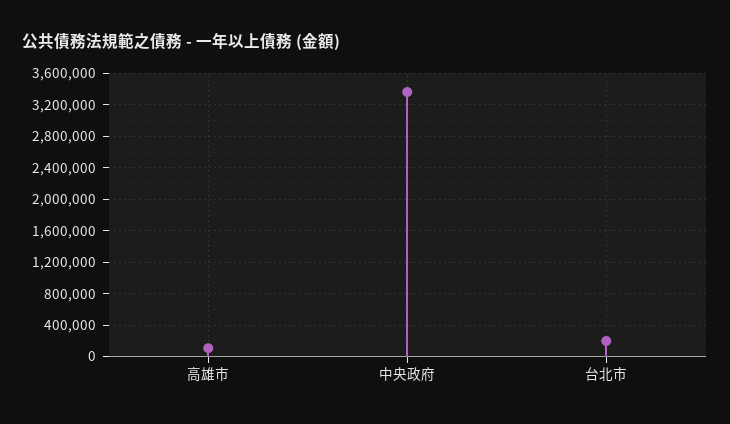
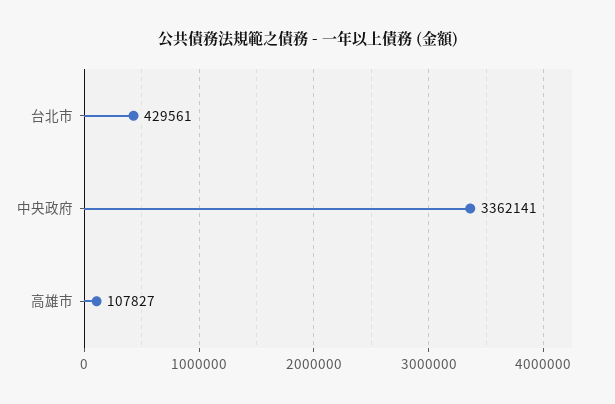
台北市: 200000 -> 429561

